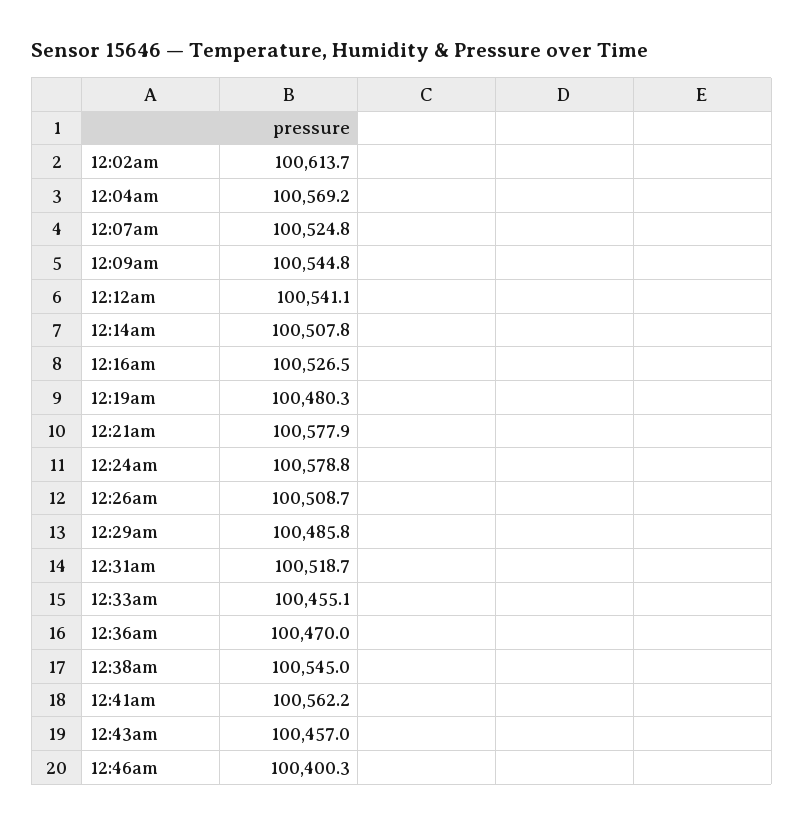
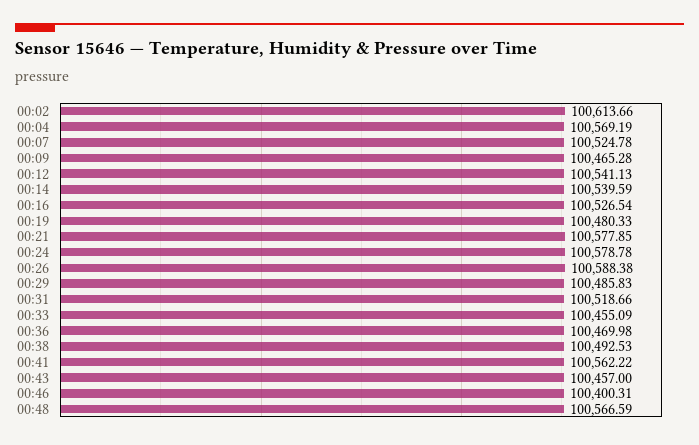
12:09am: 100544.8 -> 100465.28
12:14am: 100507.8 -> 100539.59
12:26am: 100508.7 -> 100588.38
12:38am: 100545 -> 100492.53
00:48: none -> 100566.59

